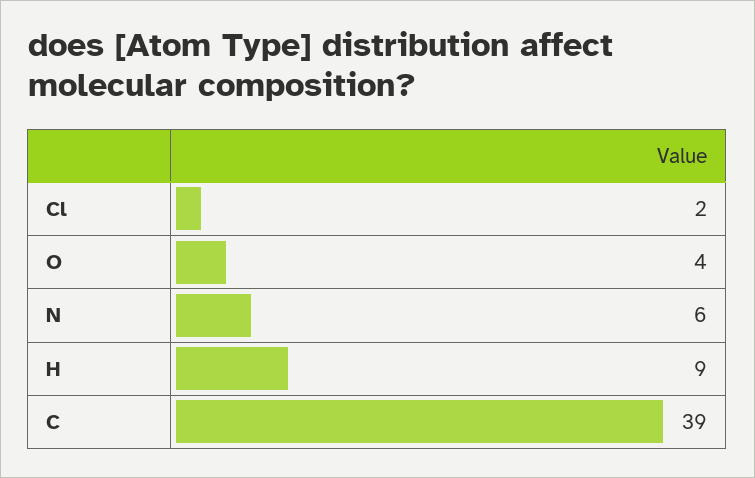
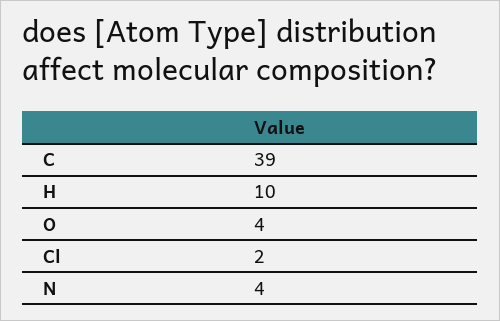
N: 6 -> 4
H: 9 -> 10

